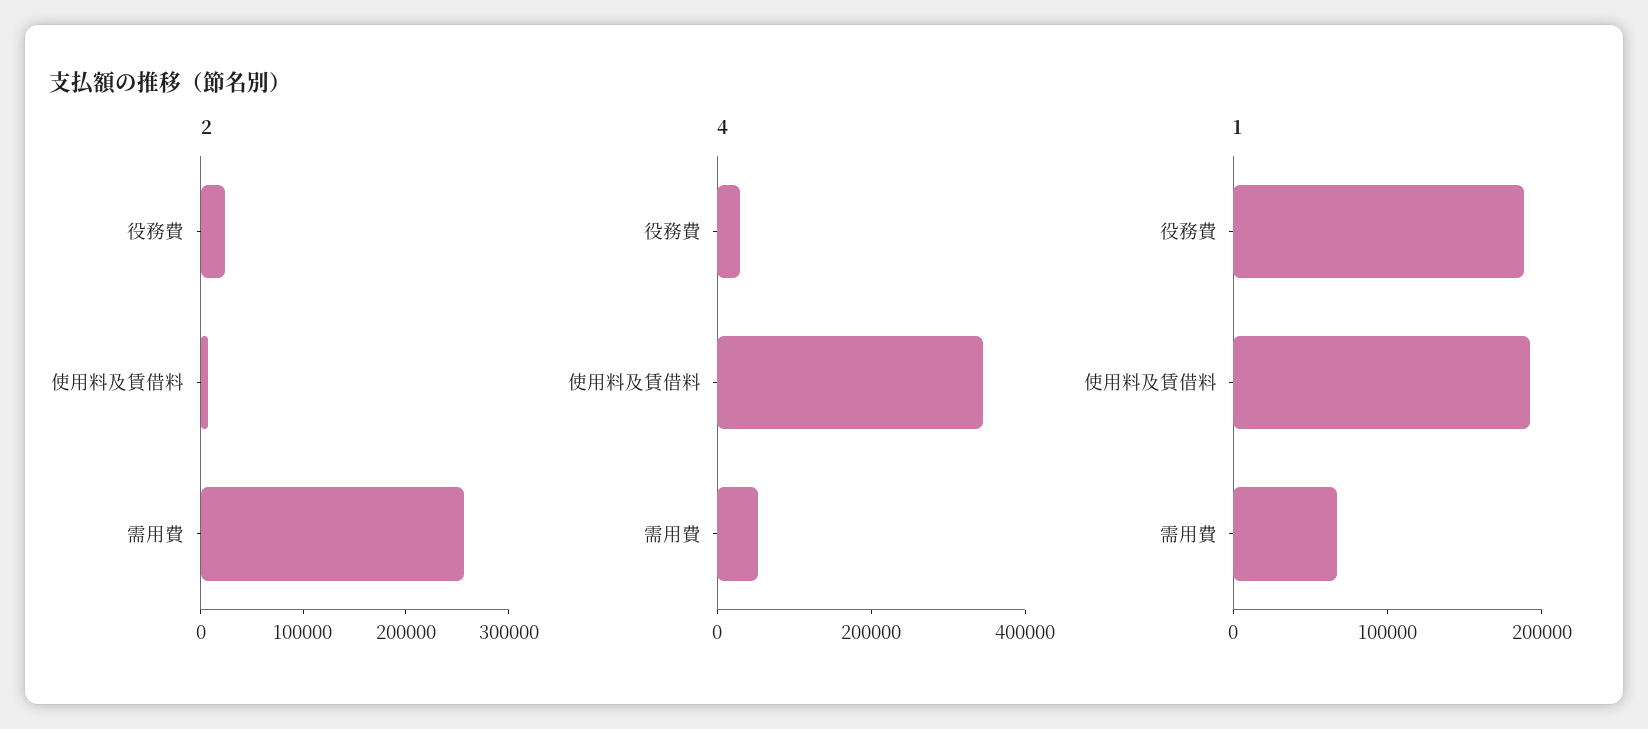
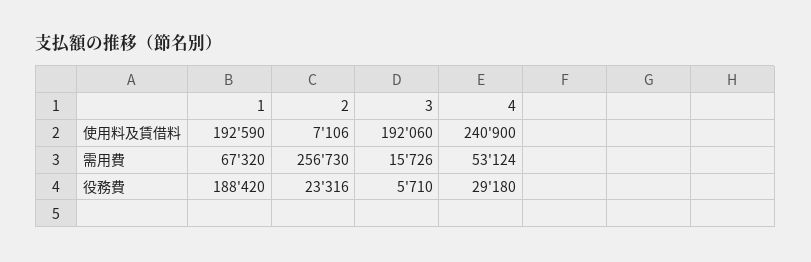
4, 使用料及賃借料: 350000 -> 240900
3, 使用料及賃借料: none -> 192060
3, 需用費: none -> 15726
3, 役務費: none -> 5710

